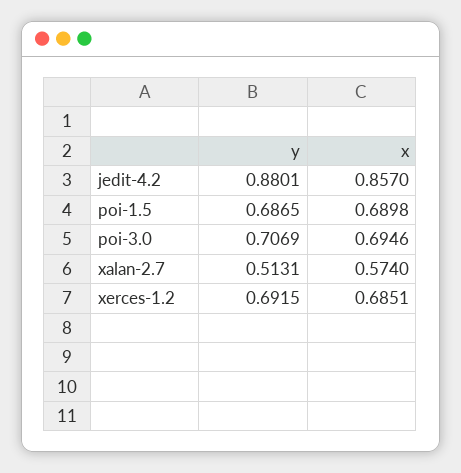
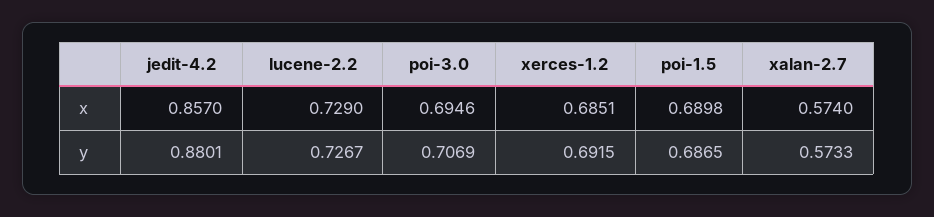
y, xalan-2.7: 0.5131 -> 0.5733
x, lucene-2.2: none -> 0.729
y, lucene-2.2: none -> 0.7267

